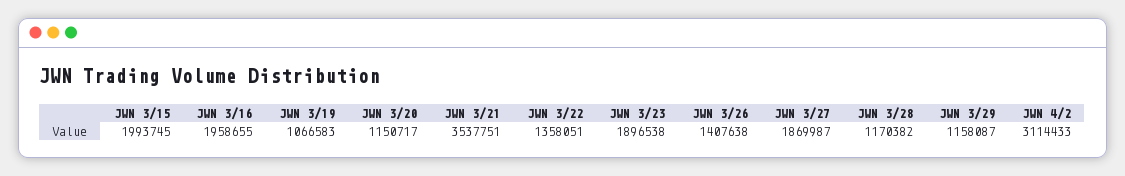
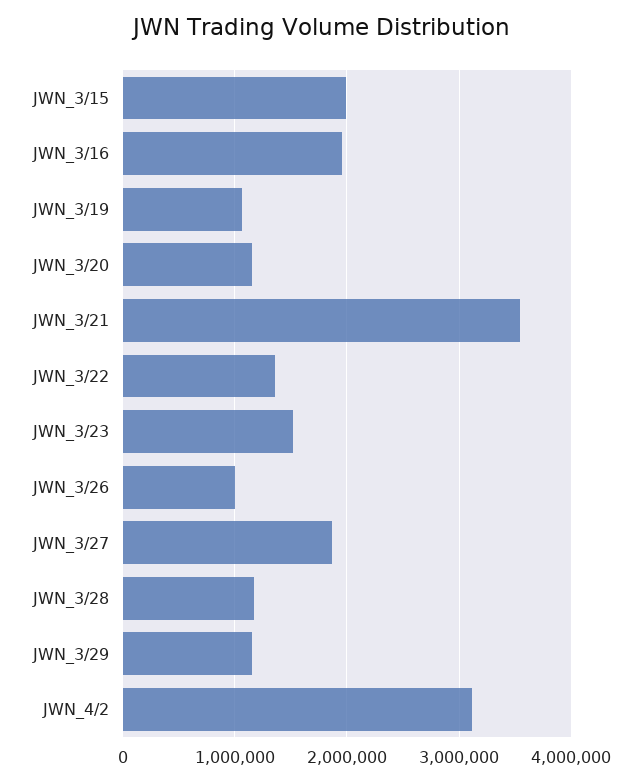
JWN 3/23: 1896538 -> 1500000
JWN 3/26: 1407638 -> 1000000

